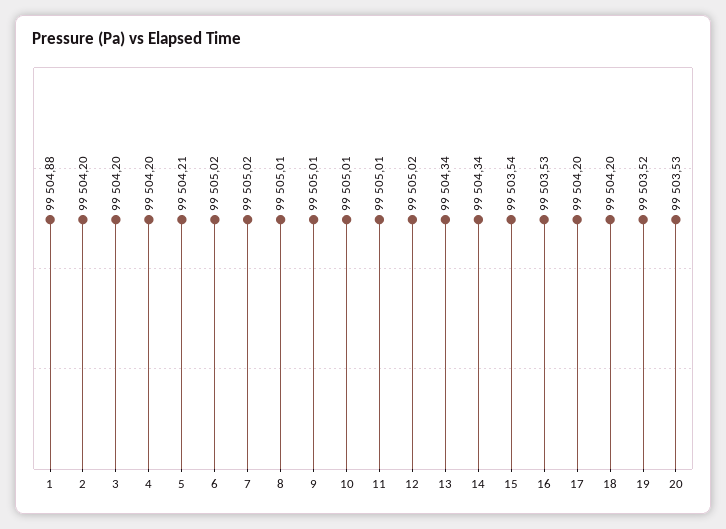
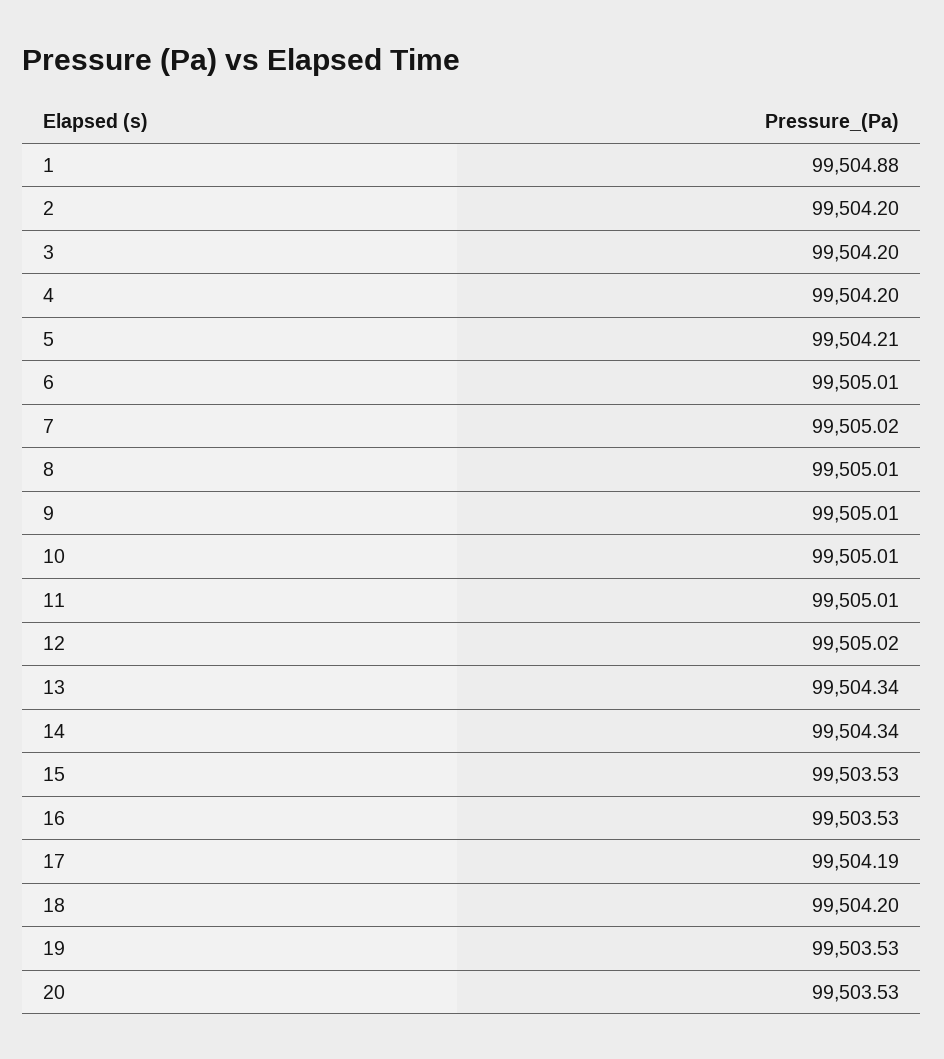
6: 99505.02 -> 99505.01
15: 99503.54 -> 99503.53
17: 99504.2 -> 99504.19
19: 99503.52 -> 99503.53

